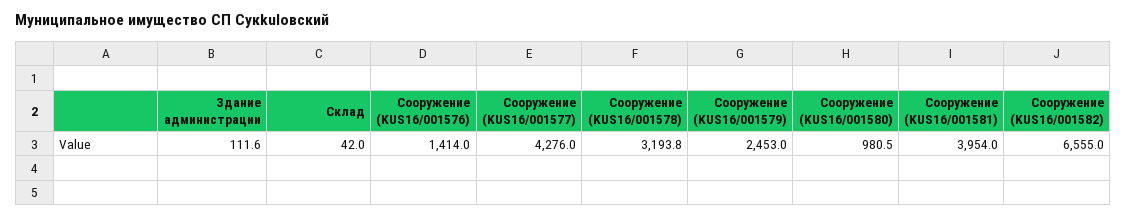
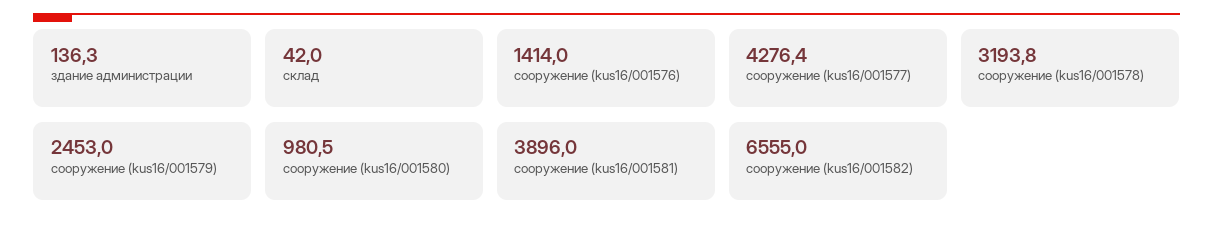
Здание администрации: 111.6 -> 136.3
Сооружение (KUS16/001577): 4276 -> 4276.4
Сооружение (KUS16/001581): 3954 -> 3896

